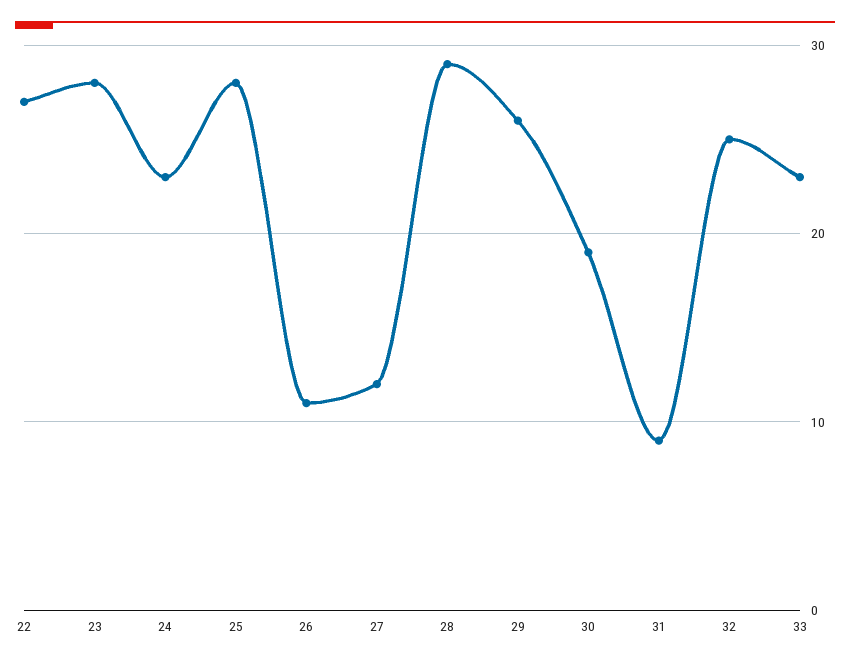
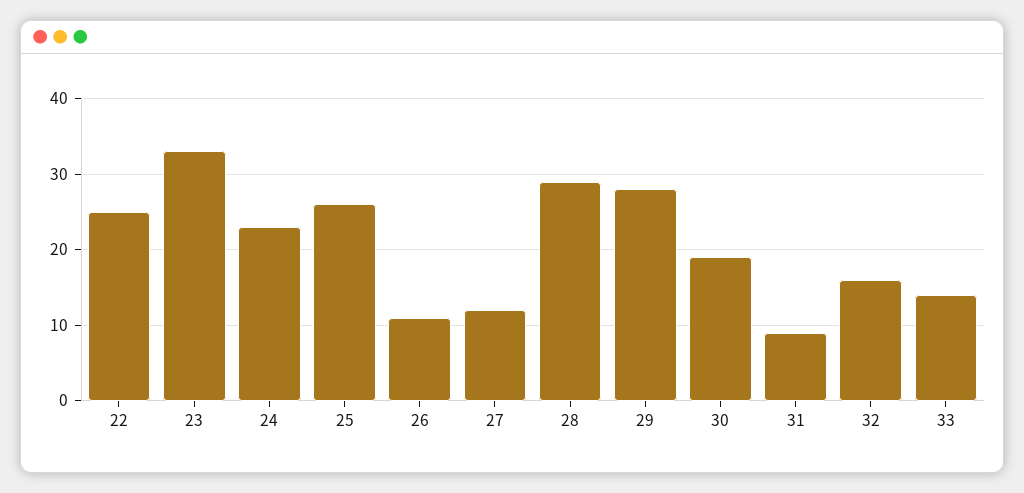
22: 27 -> 25
23: 28 -> 33
25: 28 -> 26
29: 26 -> 28
32: 25 -> 16
33: 23 -> 14

